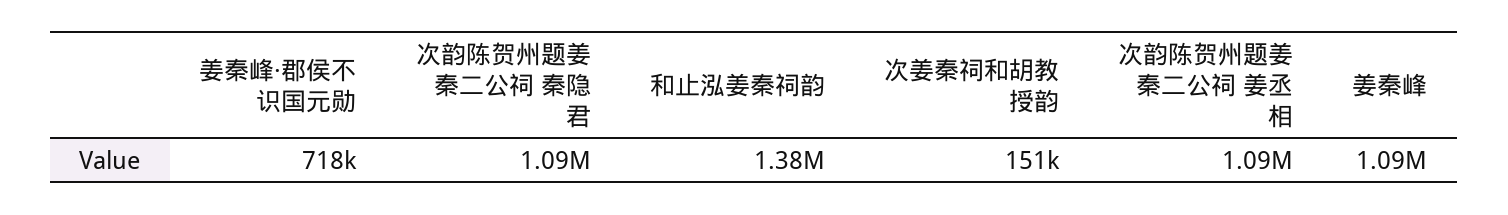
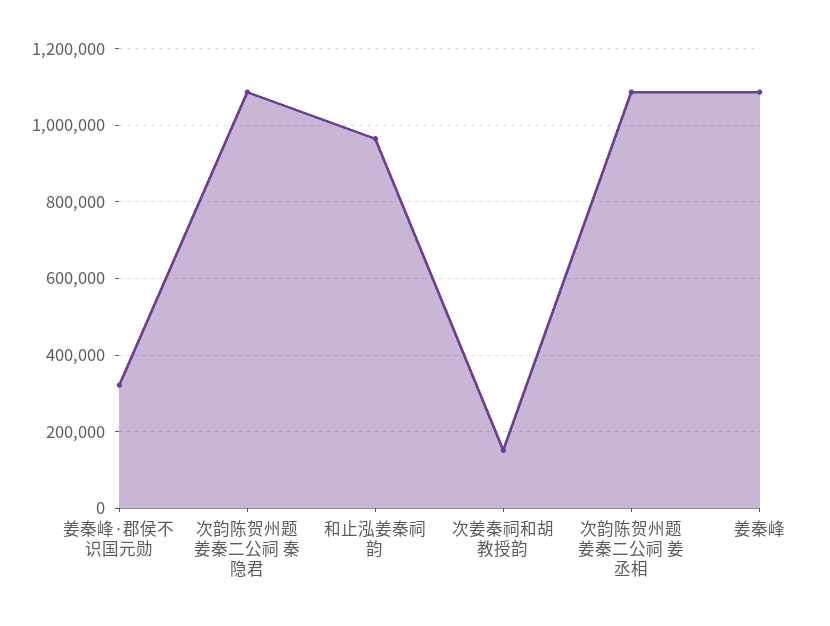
姜秦峰·郡侯不识国元勋: 718000 -> 320000
和止泓姜秦祠韵: 1380000 -> 960000

